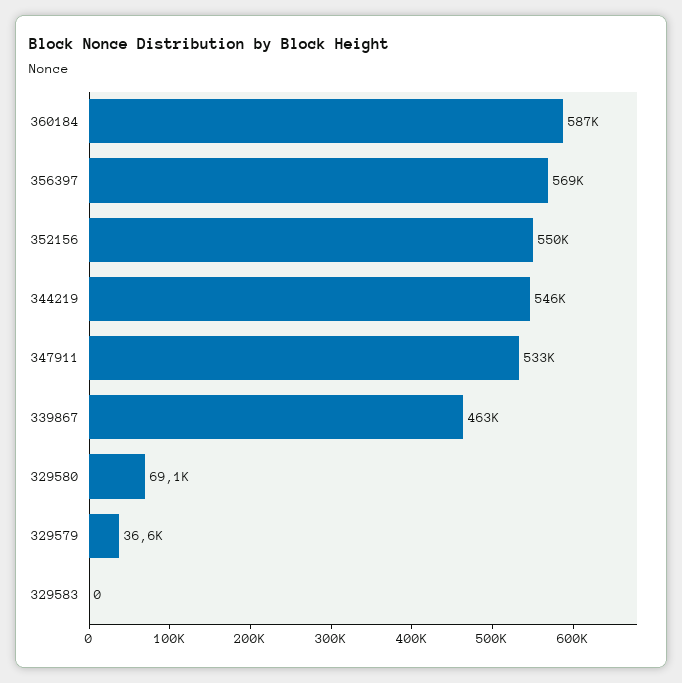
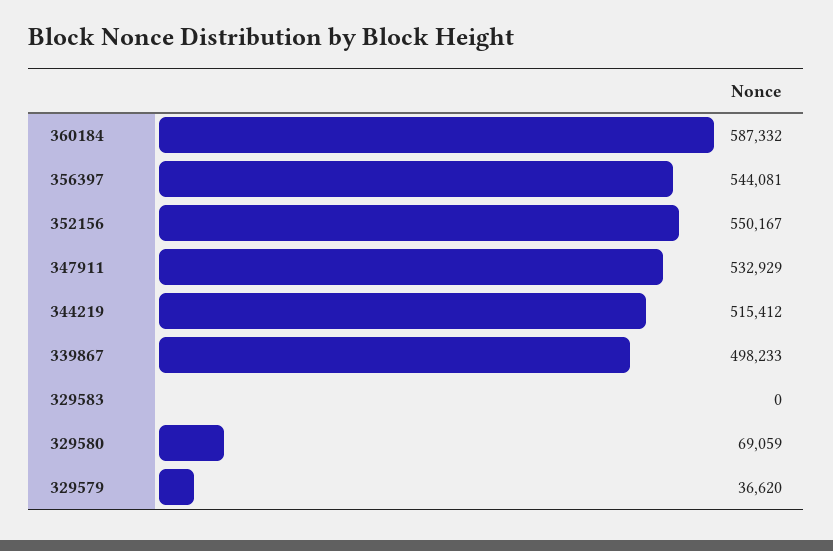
356397: 569000 -> 544081
344219: 546000 -> 515412
339867: 463000 -> 498233

